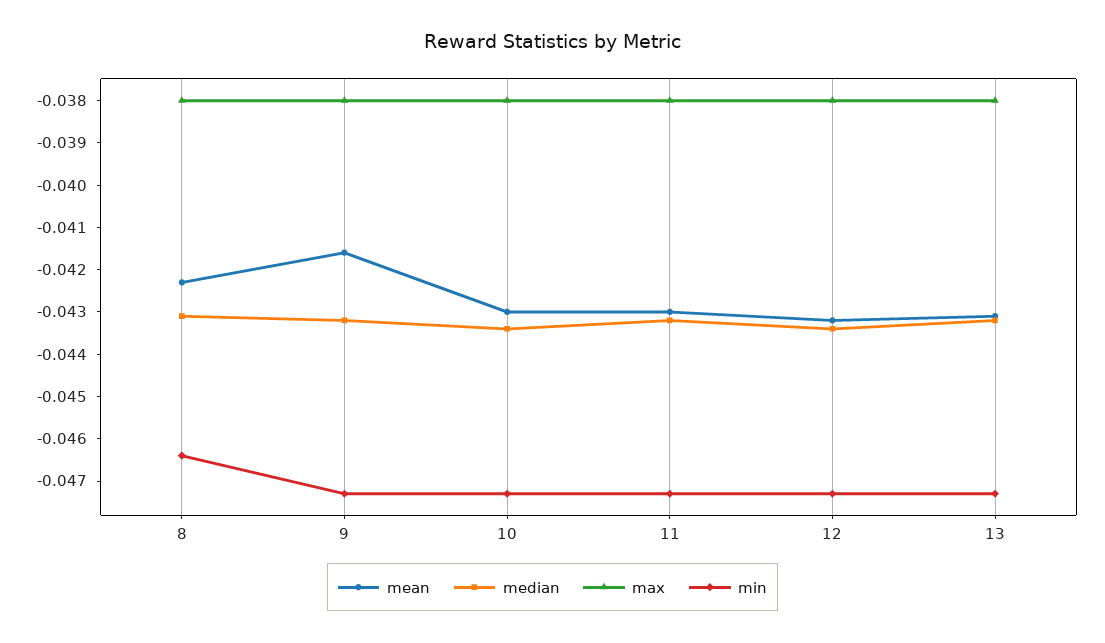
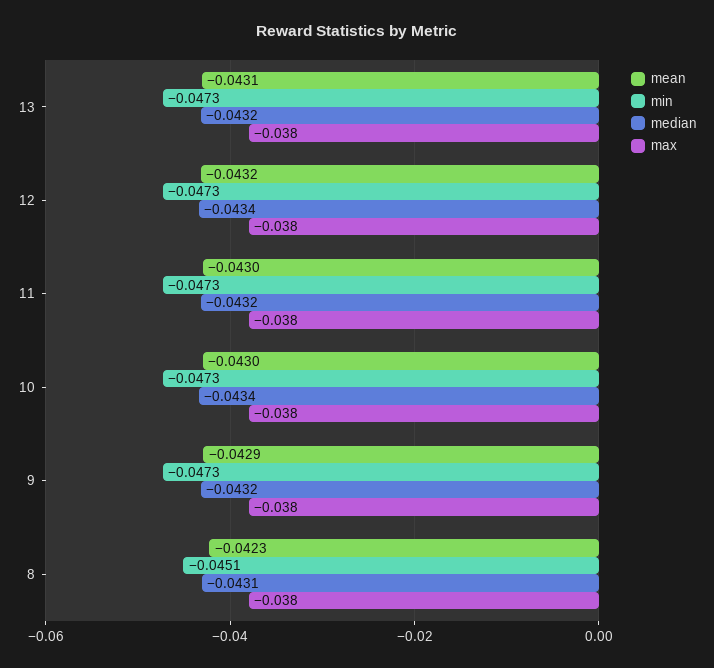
min, 8: -0.0465 -> -0.0451
mean, 9: -0.0415 -> -0.0429

